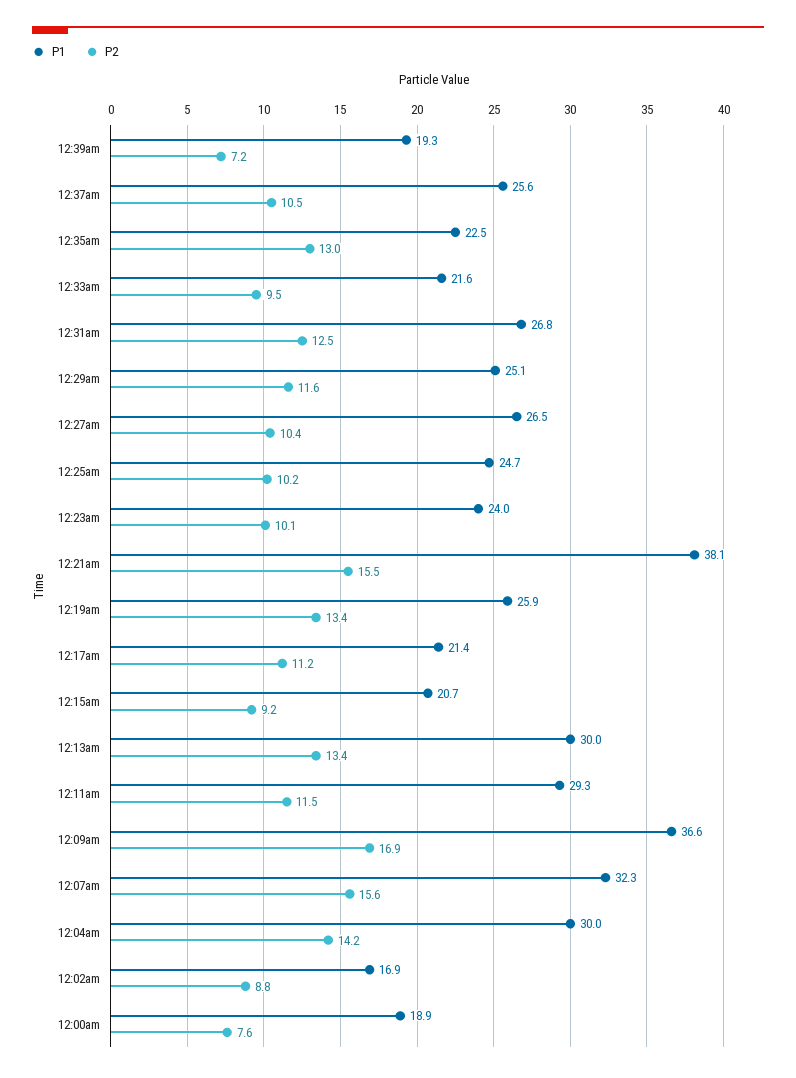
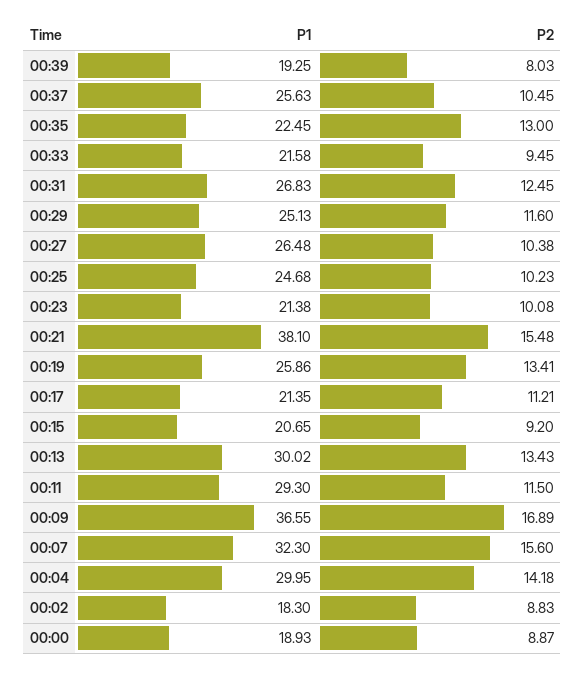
P2, 12:39am: 7.2 -> 8.03
P1, 12:23am: 24 -> 21.38
P1, 12:02am: 16.9 -> 18.3
P2, 12:00am: 7.6 -> 8.87

